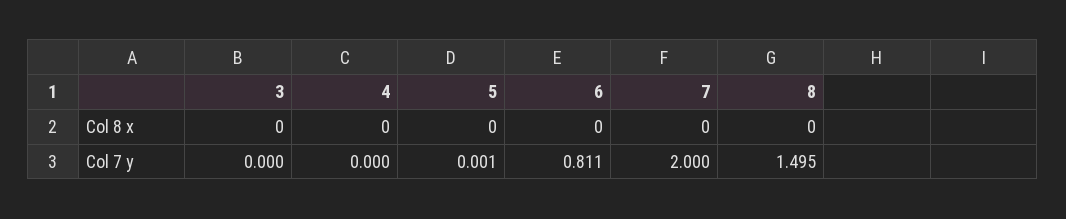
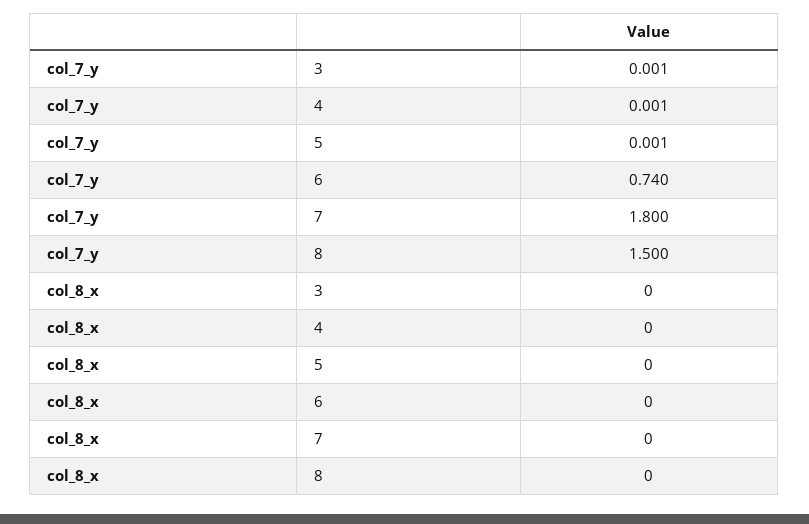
3, Col 7 y: 0 -> 0.001
4, Col 7 y: 0 -> 0.001
6, Col 7 y: 0.811 -> 0.74
7, Col 7 y: 2 -> 1.8
8, Col 7 y: 1.495 -> 1.5

